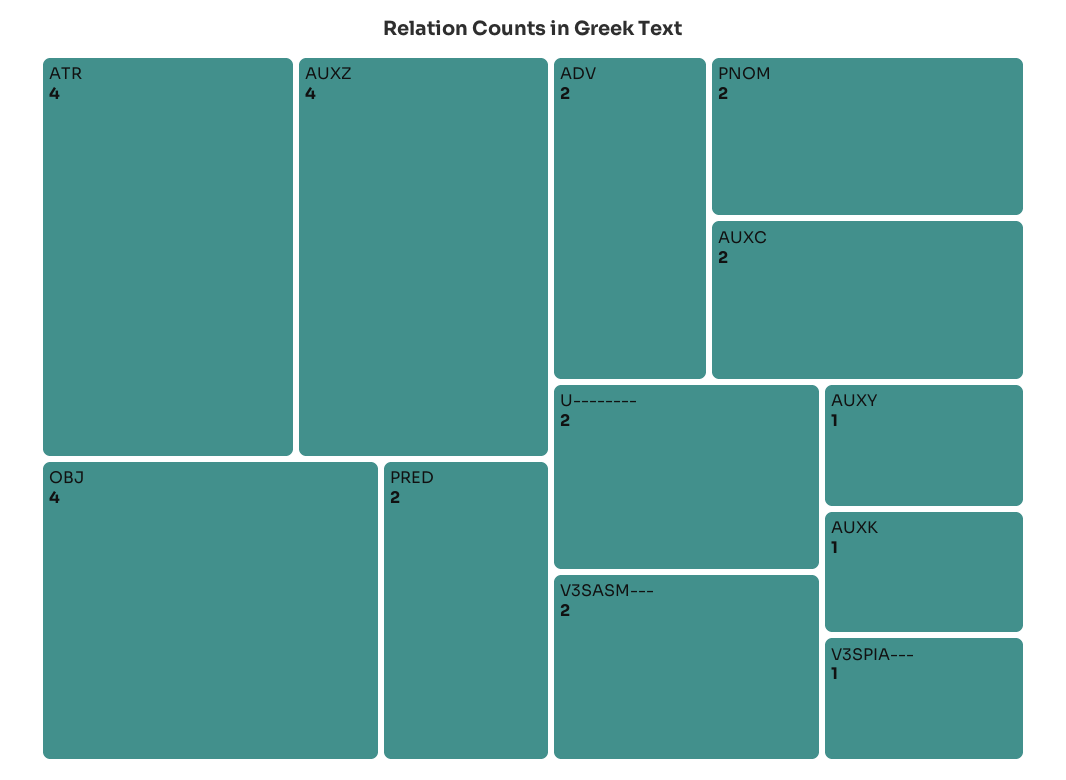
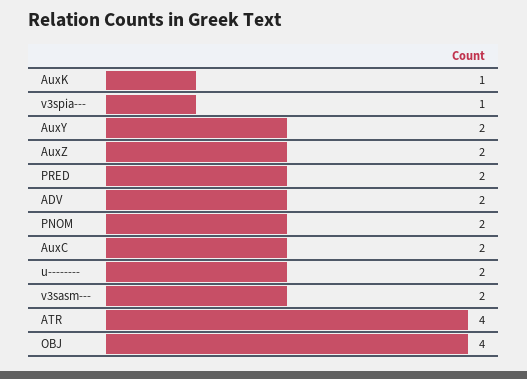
AUXZ: 4 -> 2
AUXY: 1 -> 2

